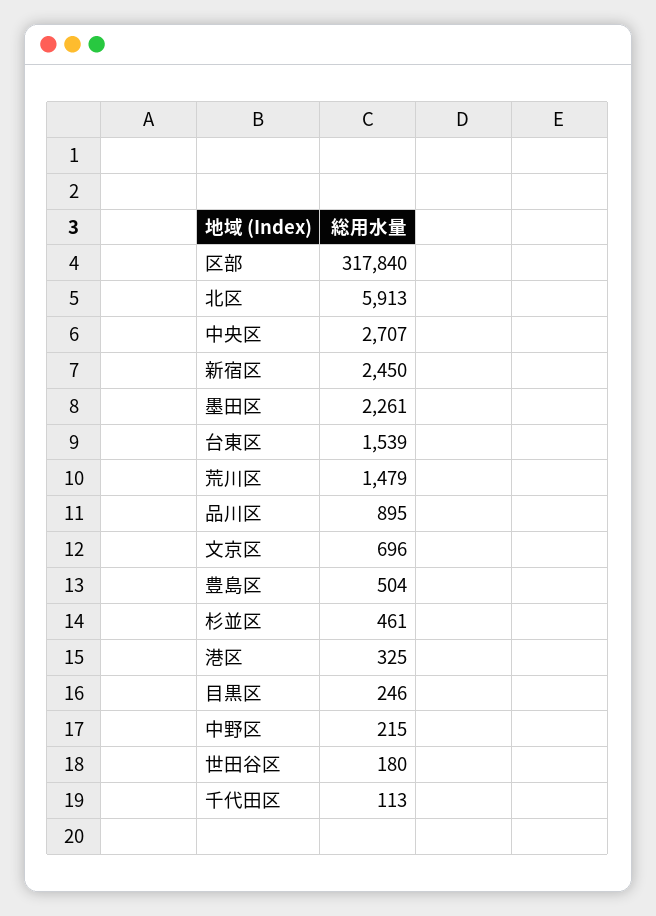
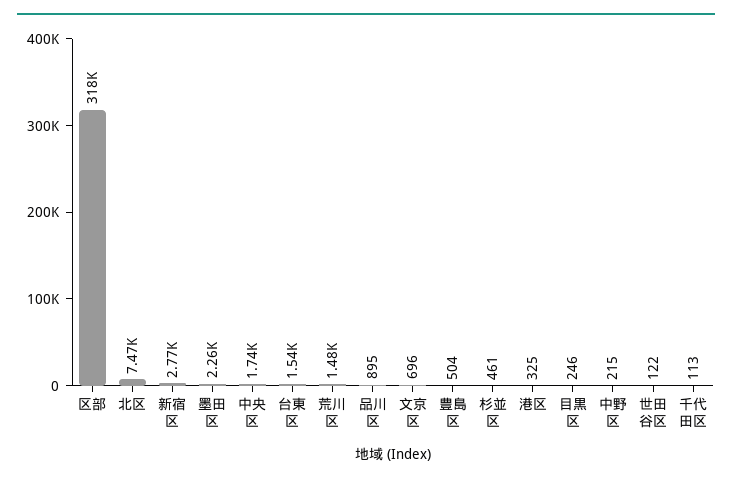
北区: 5913 -> 7470
中央区: 2707 -> 1740
新宿区: 2450 -> 2770
世田谷区: 180 -> 122

